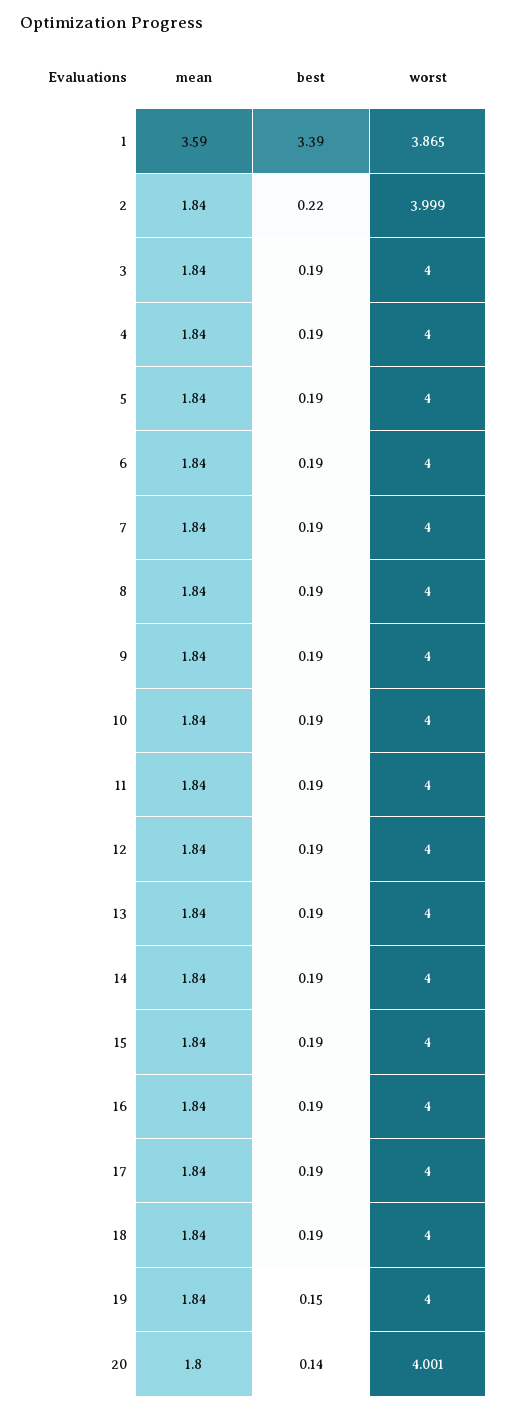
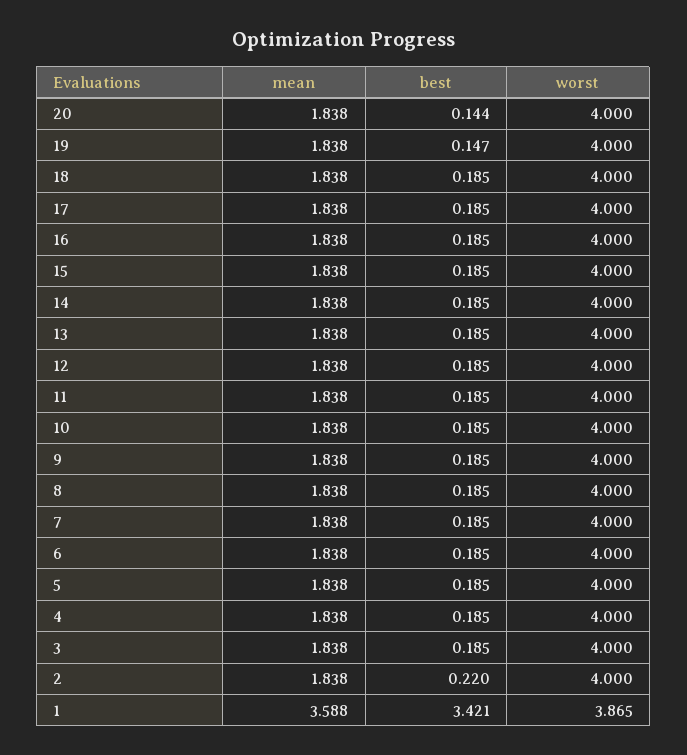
best, 1: 3.39 -> 3.421
worst, 2: 3.999 -> 4
mean, 20: 1.8 -> 1.838
worst, 20: 4.001 -> 4

